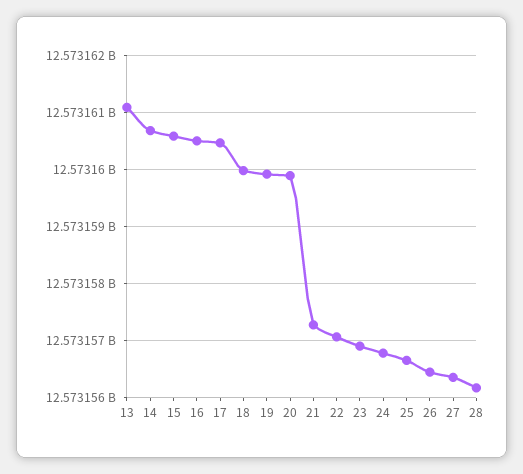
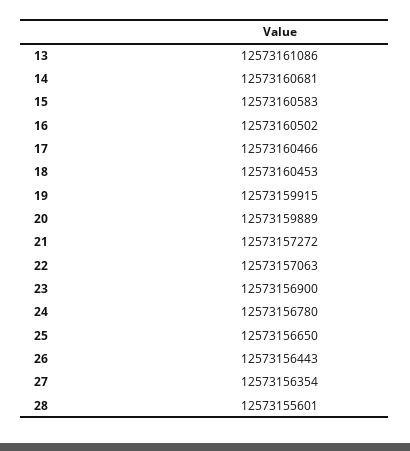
18: 12573160000 -> 12573160453
28: 12573156200 -> 12573155601

